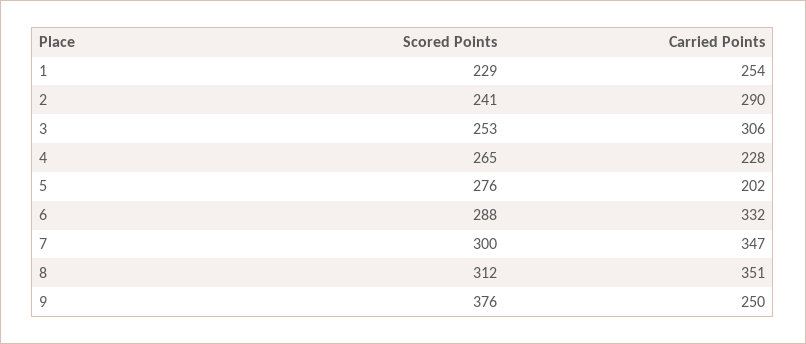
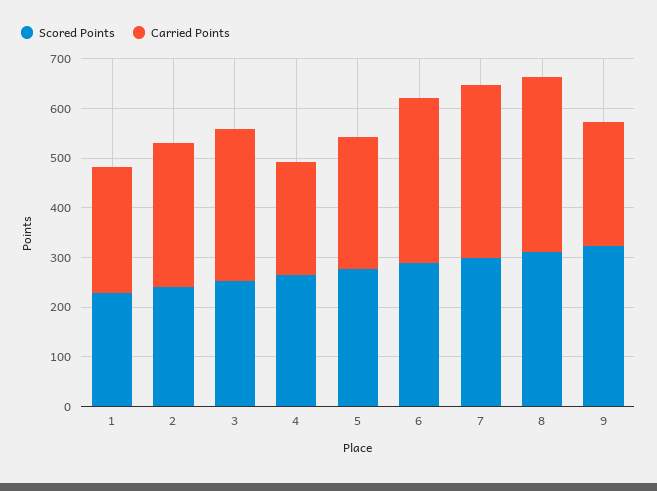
Carried Points, 5: 202 -> 260
Scored Points, 9: 376 -> 320

